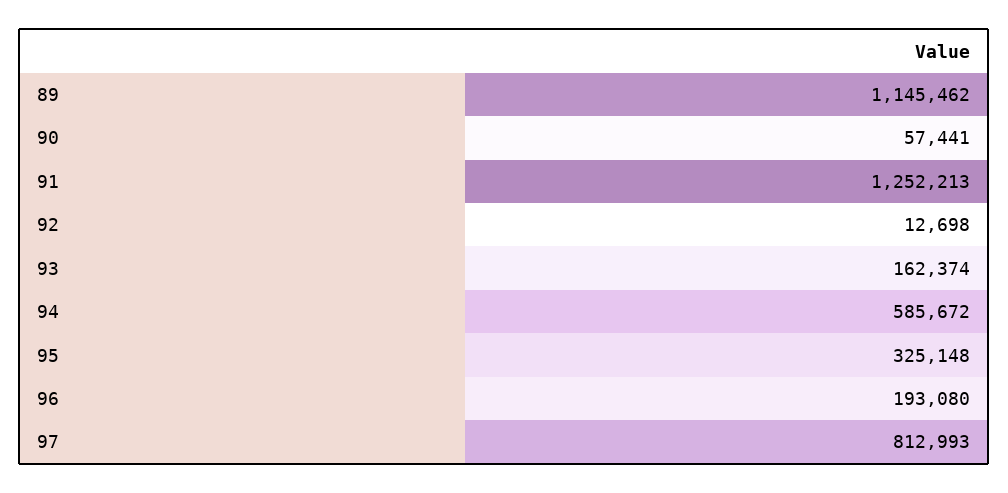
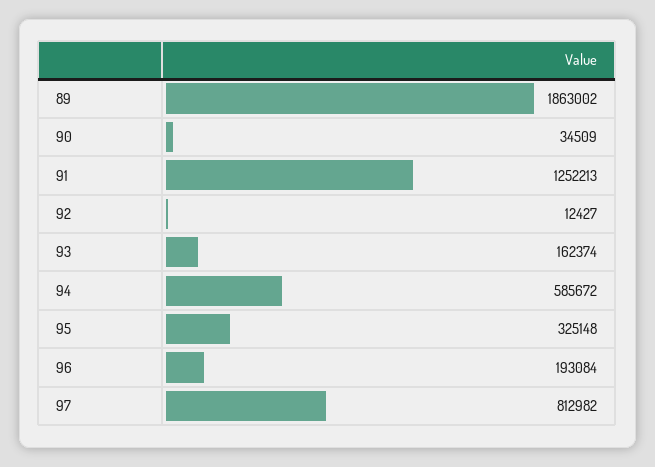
89: 1145462 -> 1863002
90: 57441 -> 34509
92: 12698 -> 12427
96: 193080 -> 193084
97: 812993 -> 812982

